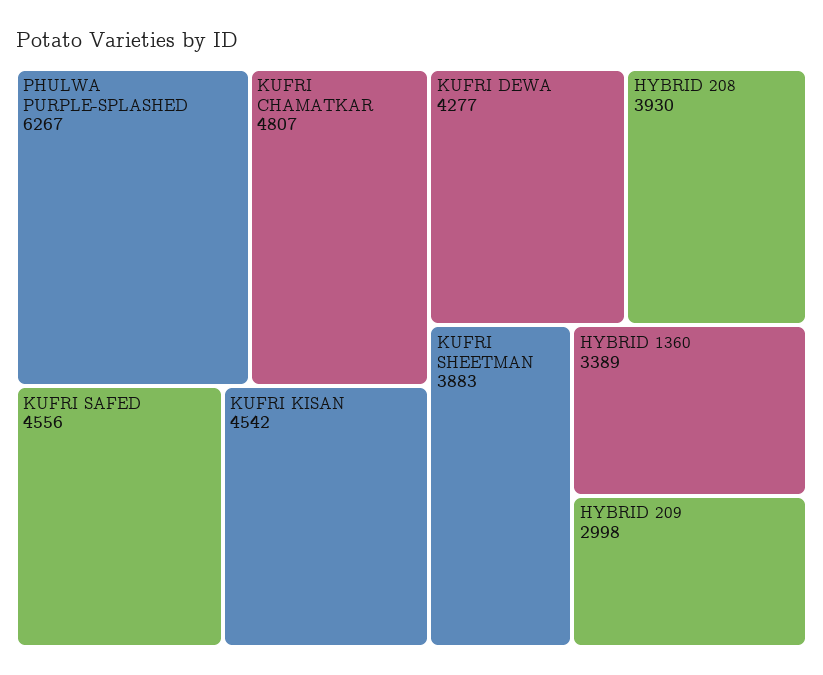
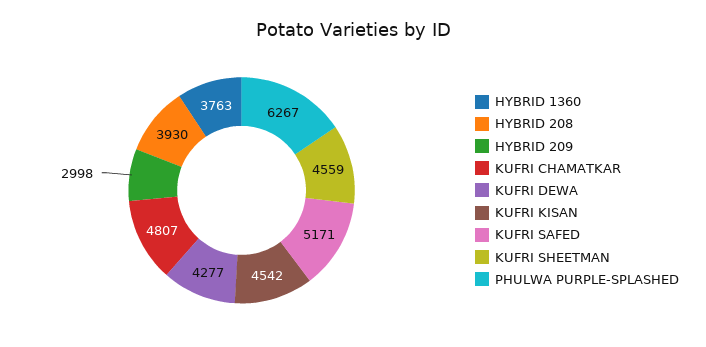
KUFRI SAFED: 4556 -> 5171
KUFRI SHEETMAN: 3883 -> 4559
HYBRID 1360: 3389 -> 3763

